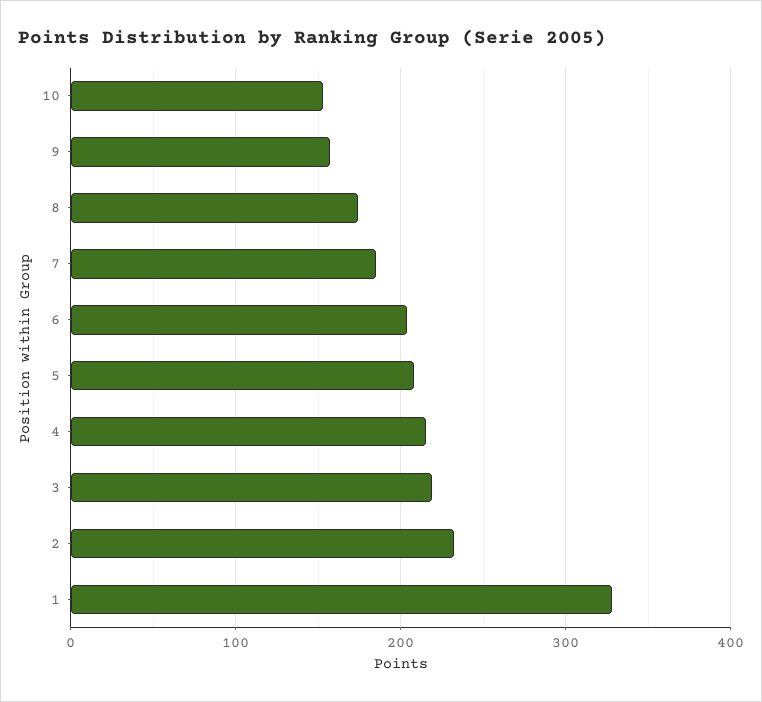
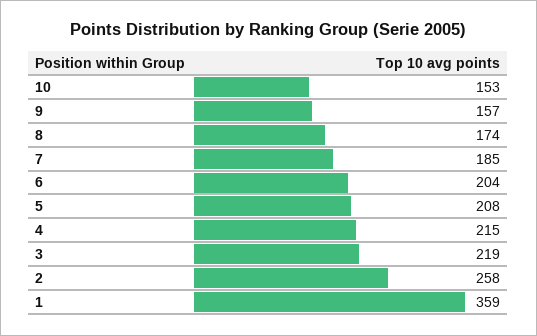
2: 230 -> 258
1: 330 -> 359

